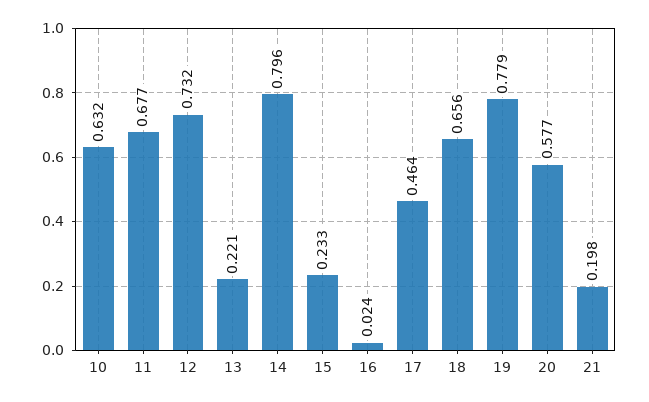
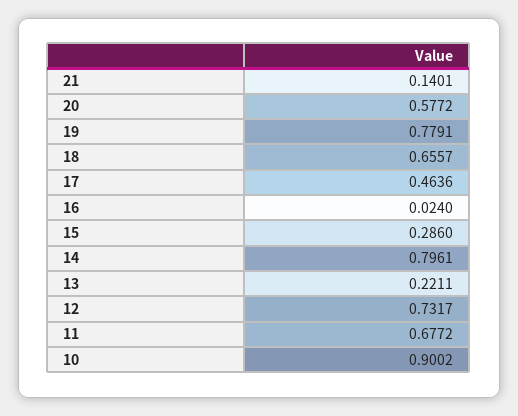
10: 0.632 -> 0.9002
15: 0.233 -> 0.286
21: 0.198 -> 0.1401

